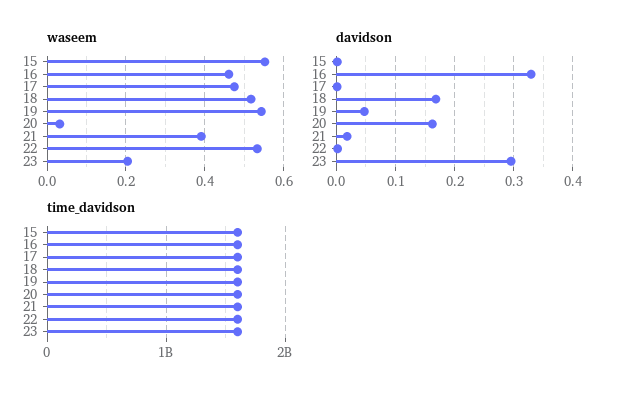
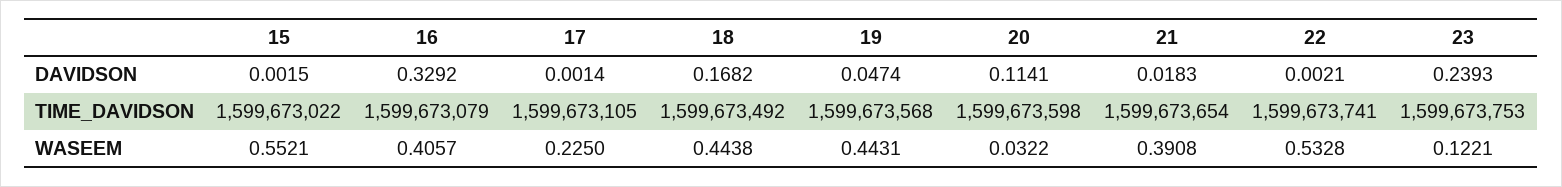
waseem, 16: 0.46 -> 0.4057
waseem, 17: 0.48 -> 0.225
waseem, 18: 0.52 -> 0.4438
waseem, 19: 0.54 -> 0.4431
waseem, 23: 0.2 -> 0.1221
davidson, 20: 0.16 -> 0.1141
davidson, 23: 0.3 -> 0.2393

